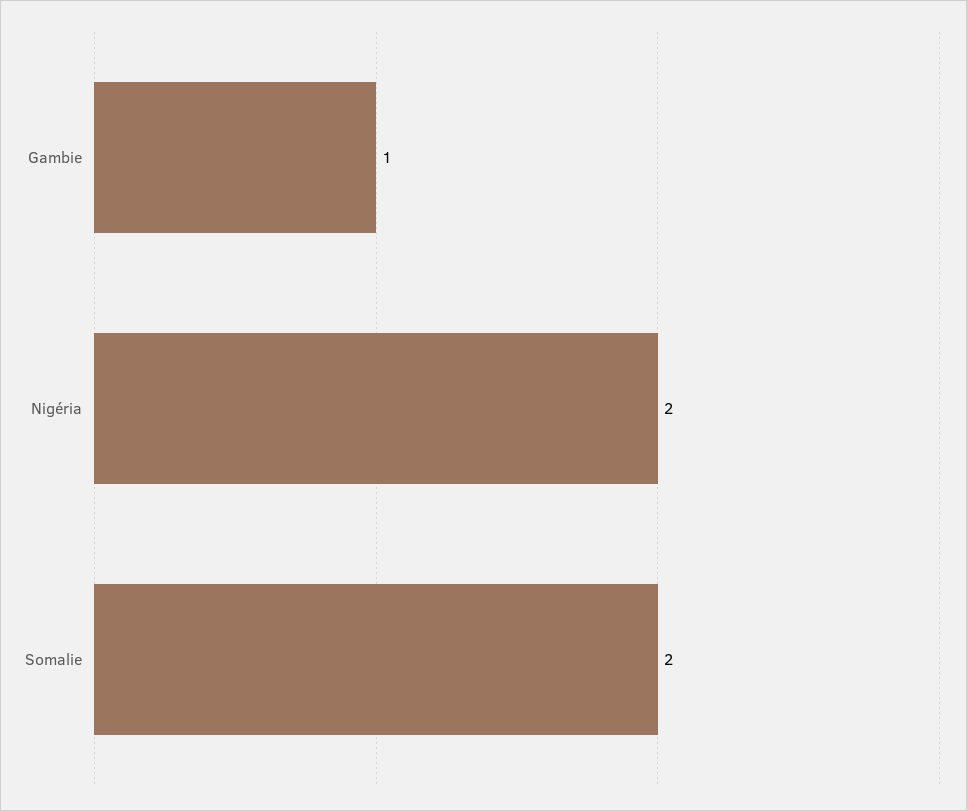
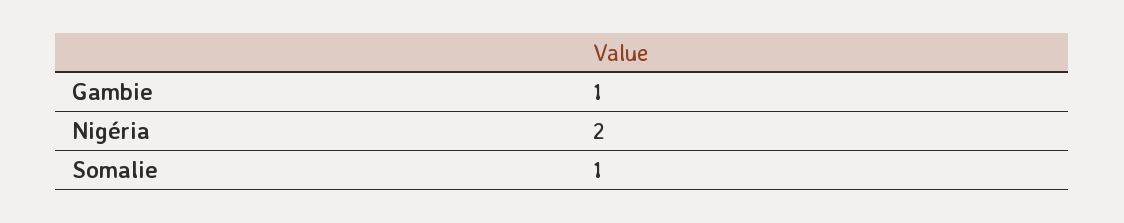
Somalie: 2 -> 1

